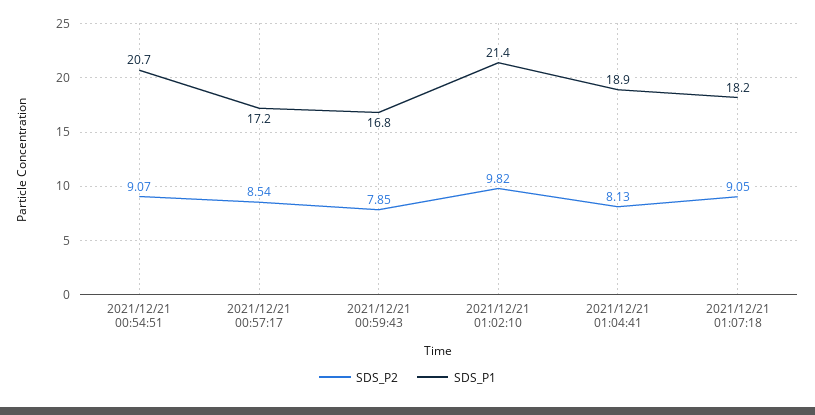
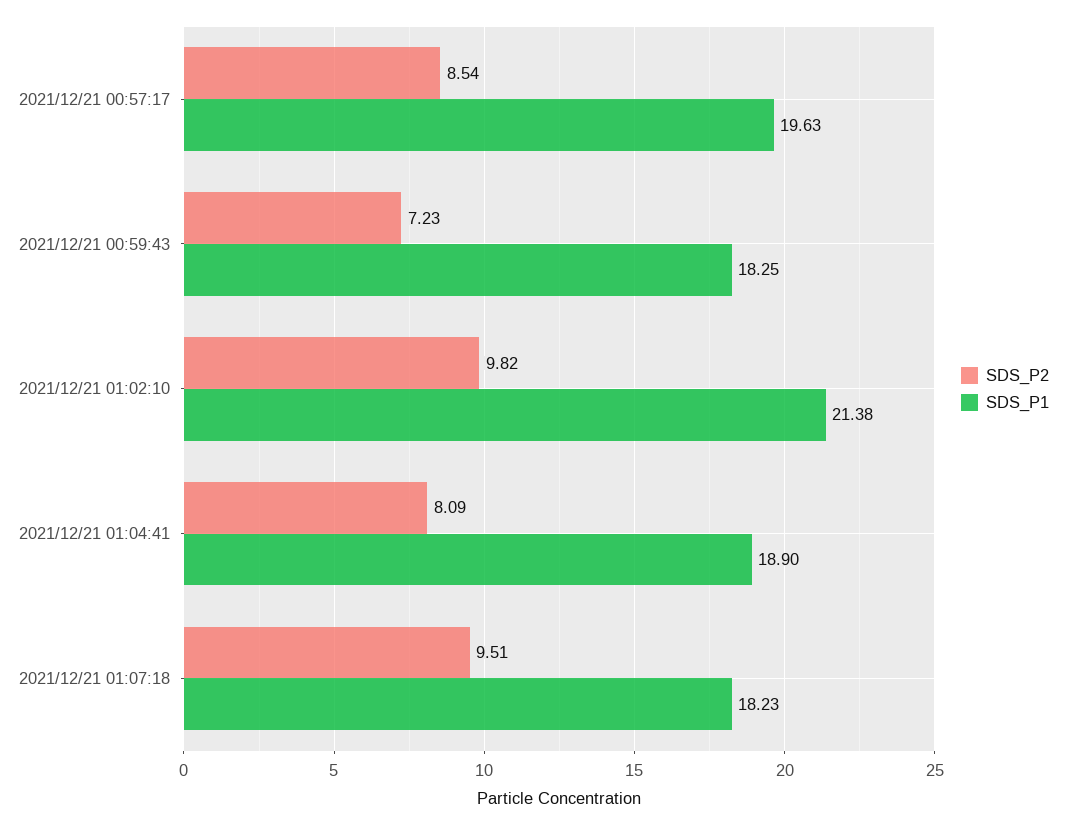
SDS_P2, 2021/12/21 00:54:51: 9.07 -> none
SDS_P1, 2021/12/21 00:54:51: 20.7 -> none
SDS_P1, 2021/12/21 00:57:17: 17.2 -> 19.63
SDS_P2, 2021/12/21 00:59:43: 7.85 -> 7.23
SDS_P1, 2021/12/21 00:59:43: 16.8 -> 18.25
SDS_P2, 2021/12/21 01:04:41: 8.13 -> 8.09
SDS_P2, 2021/12/21 01:07:18: 9.05 -> 9.51

